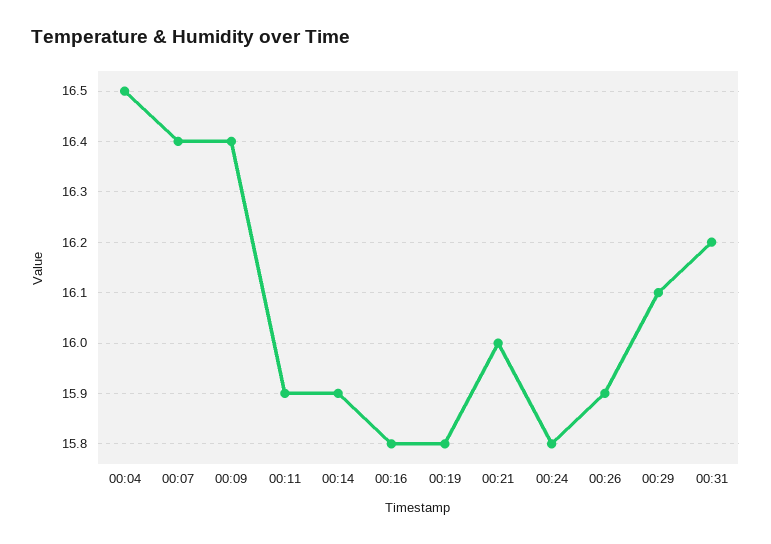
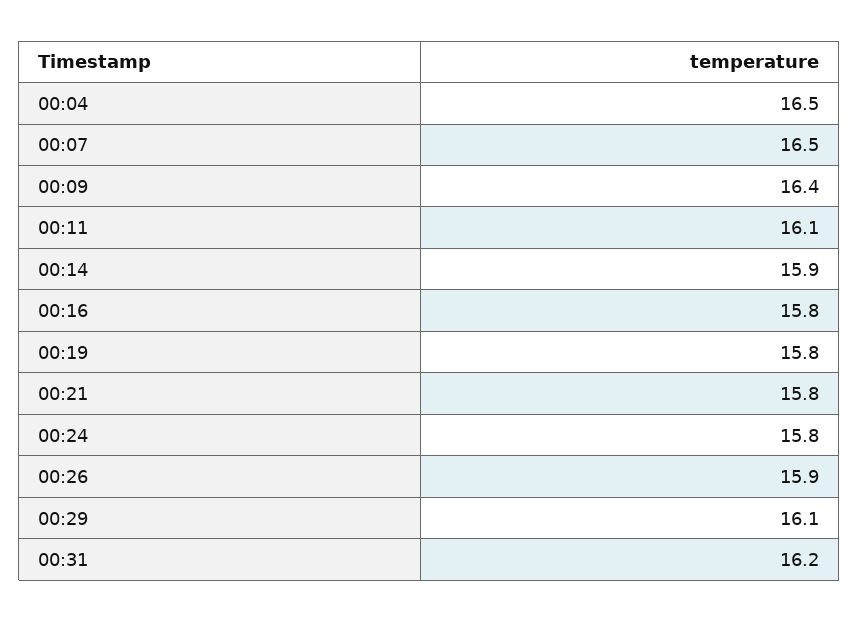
00:07: 16.4 -> 16.5
00:11: 15.9 -> 16.1
00:21: 16 -> 15.8

